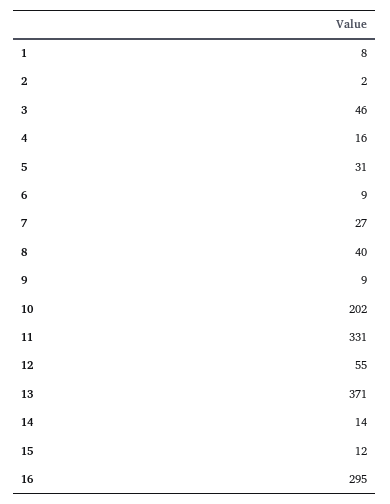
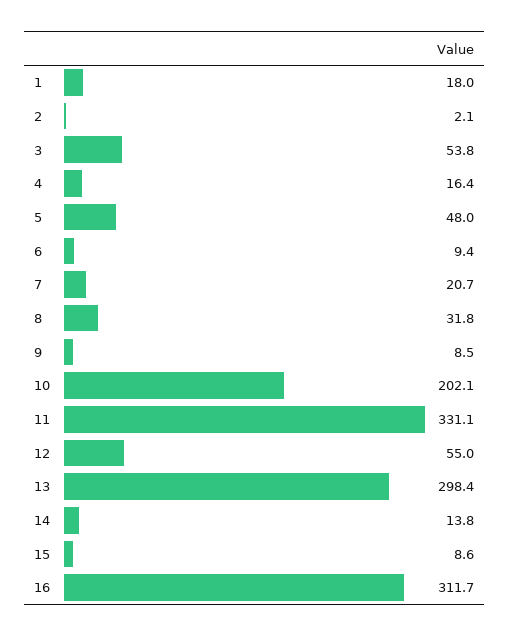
1: 8 -> 18
3: 46 -> 53.8
5: 31 -> 48
7: 27 -> 20.7
8: 40 -> 31.8
13: 371 -> 298.4
15: 12 -> 8.6
16: 295 -> 311.7

